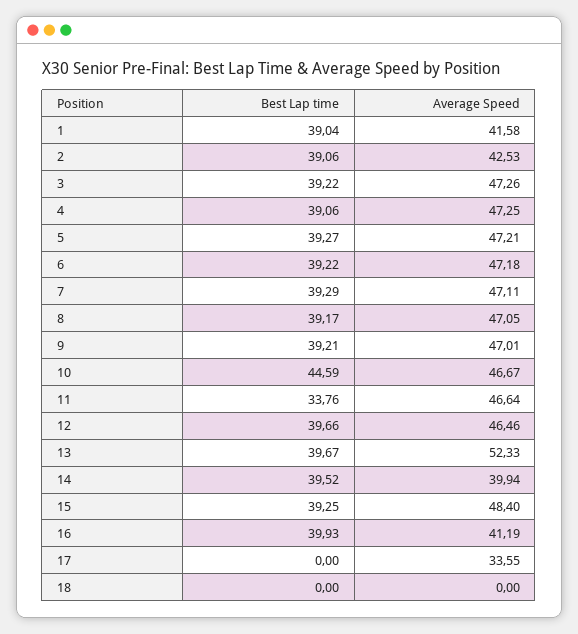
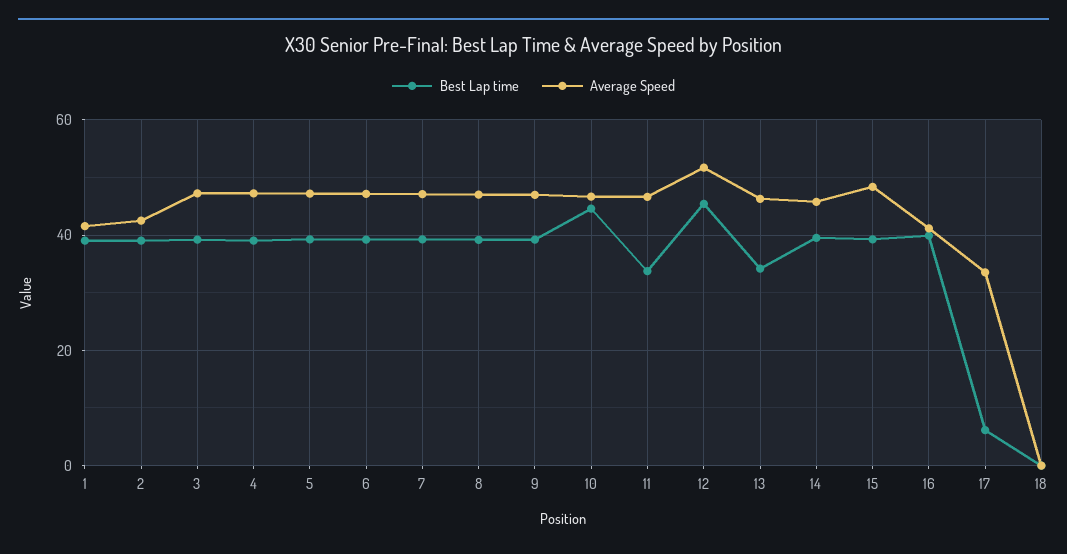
Best Lap time, 12: 39.66 -> 46
Average Speed, 12: 46.46 -> 52
Best Lap time, 13: 39.67 -> 34
Average Speed, 13: 52.33 -> 46
Average Speed, 14: 39.94 -> 46
Best Lap time, 17: 0 -> 6

